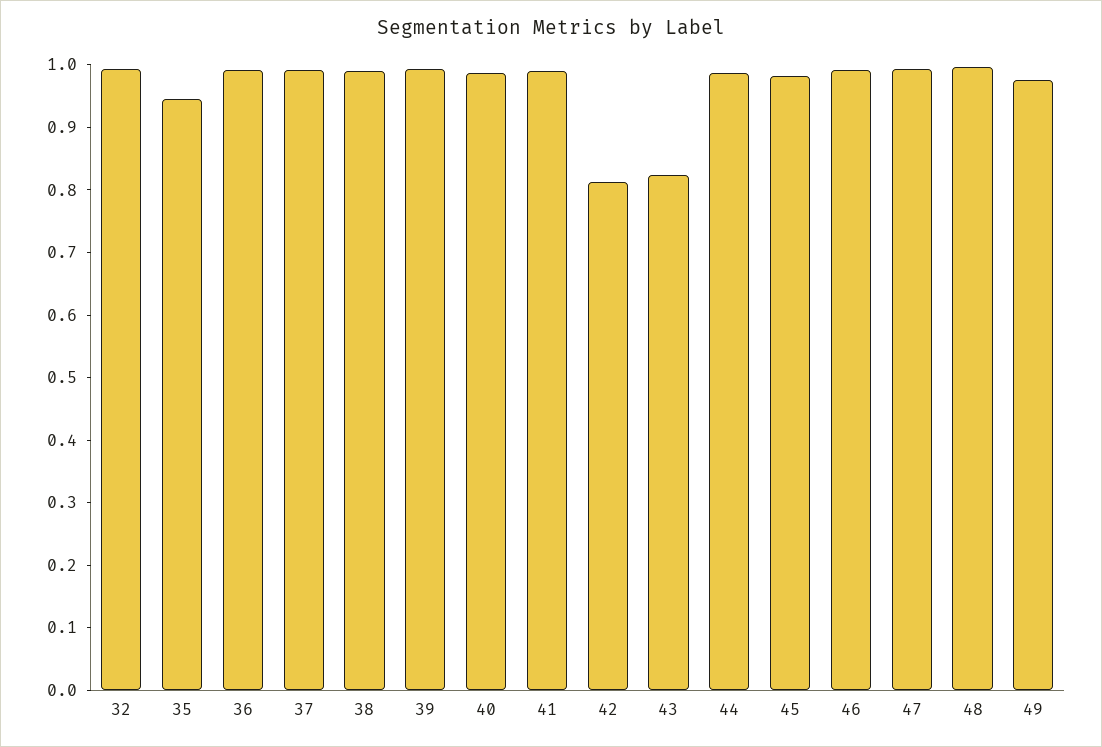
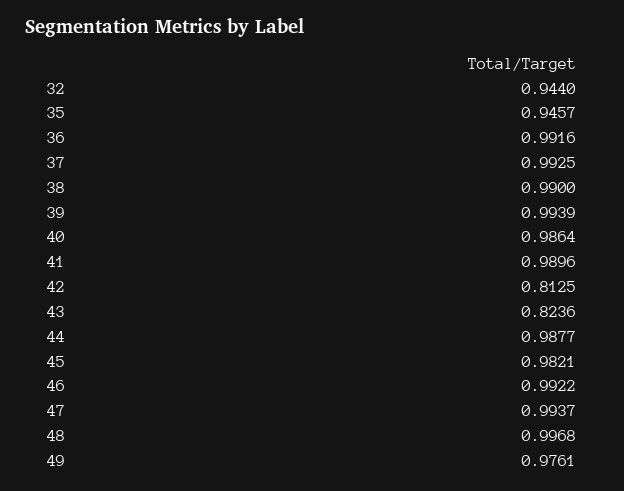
32: 1 -> 0.944

